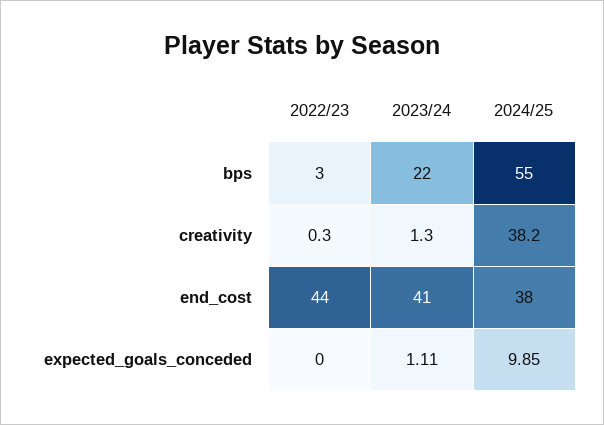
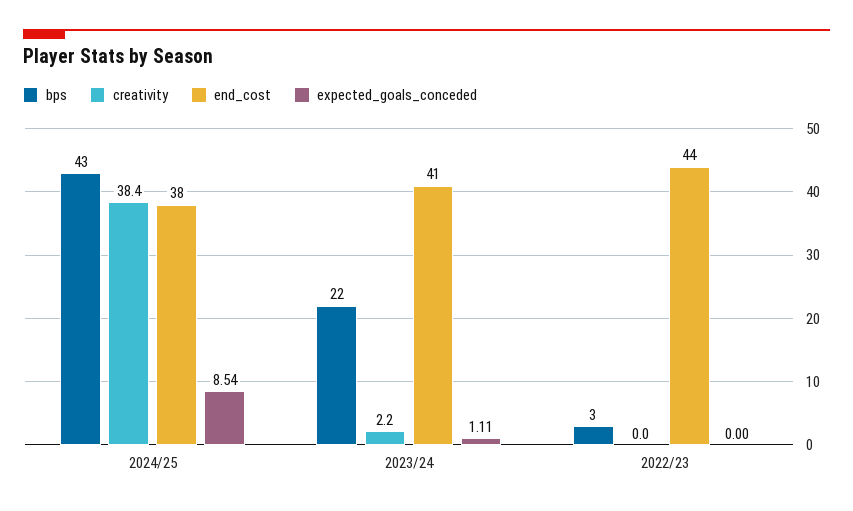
bps, 2024/25: 55 -> 43
creativity, 2022/23: 0.3 -> 0
creativity, 2023/24: 1.3 -> 2.2
creativity, 2024/25: 38.2 -> 38.4
expected_goals_conceded, 2024/25: 9.85 -> 8.54

